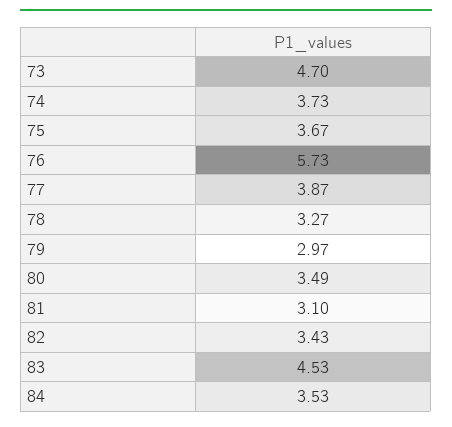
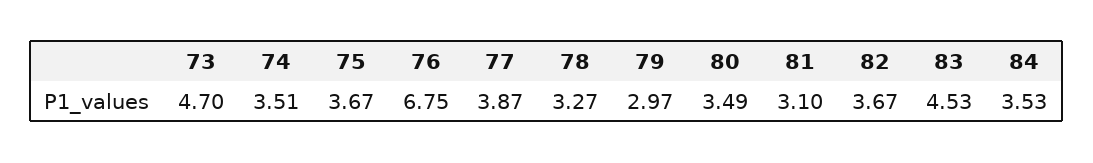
74: 3.73 -> 3.51
76: 5.73 -> 6.75
82: 3.43 -> 3.67

